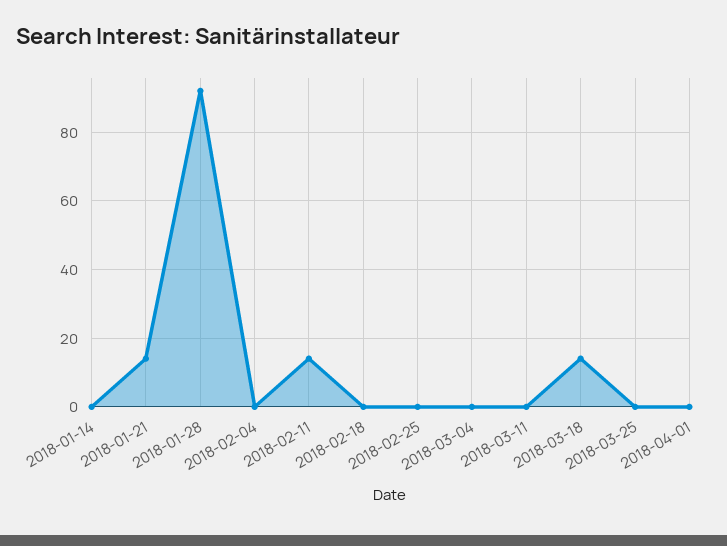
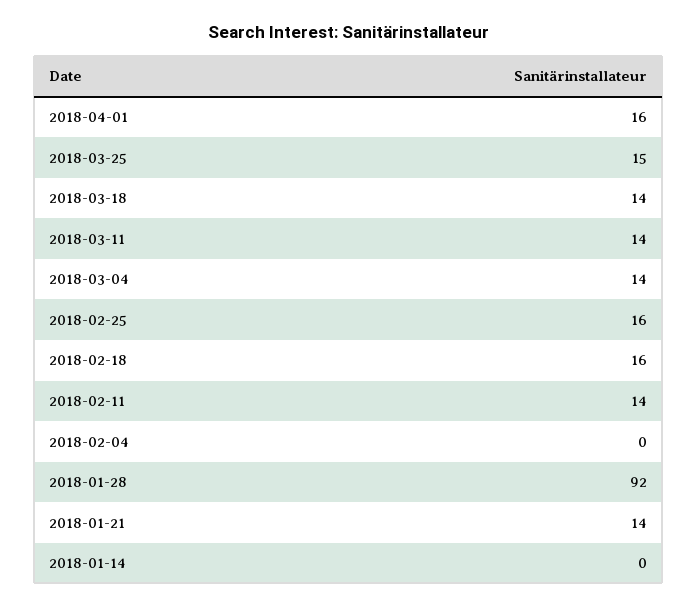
2018-02-18: 0 -> 16
2018-02-25: 0 -> 16
2018-03-04: 0 -> 14
2018-03-11: 0 -> 14
2018-03-25: 0 -> 15
2018-04-01: 0 -> 16

